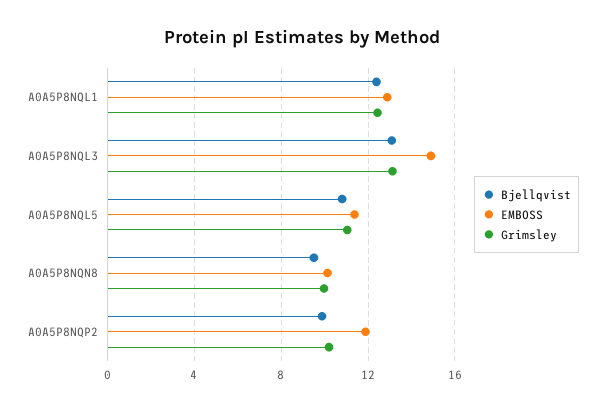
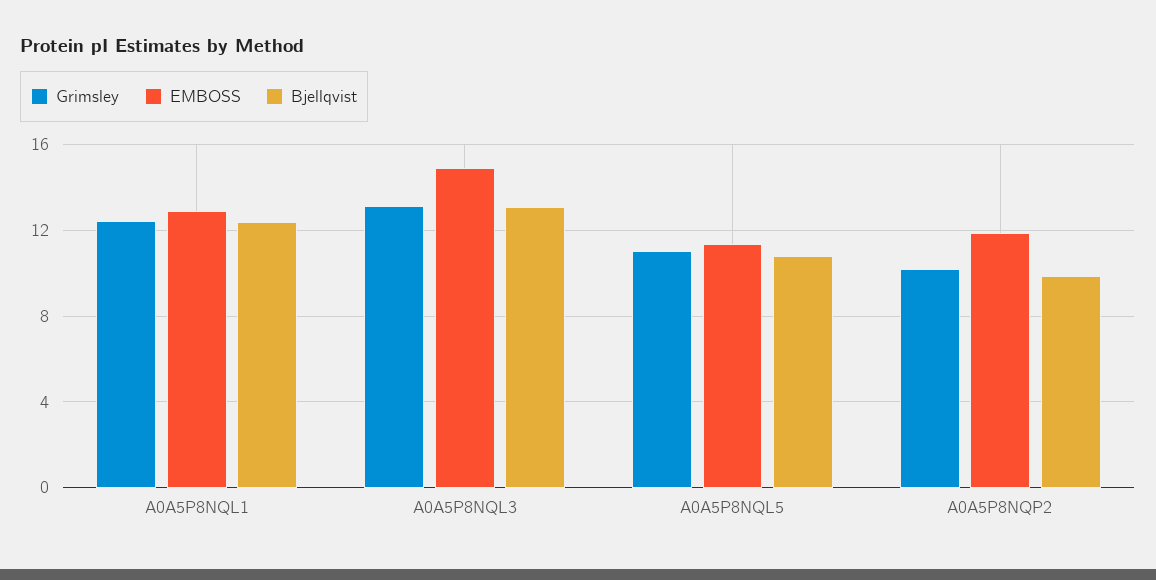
Bjellqvist, A0A5P8NQN8: 9.5 -> none
EMBOSS, A0A5P8NQN8: 10 -> none
Grimsley, A0A5P8NQN8: 10 -> none

